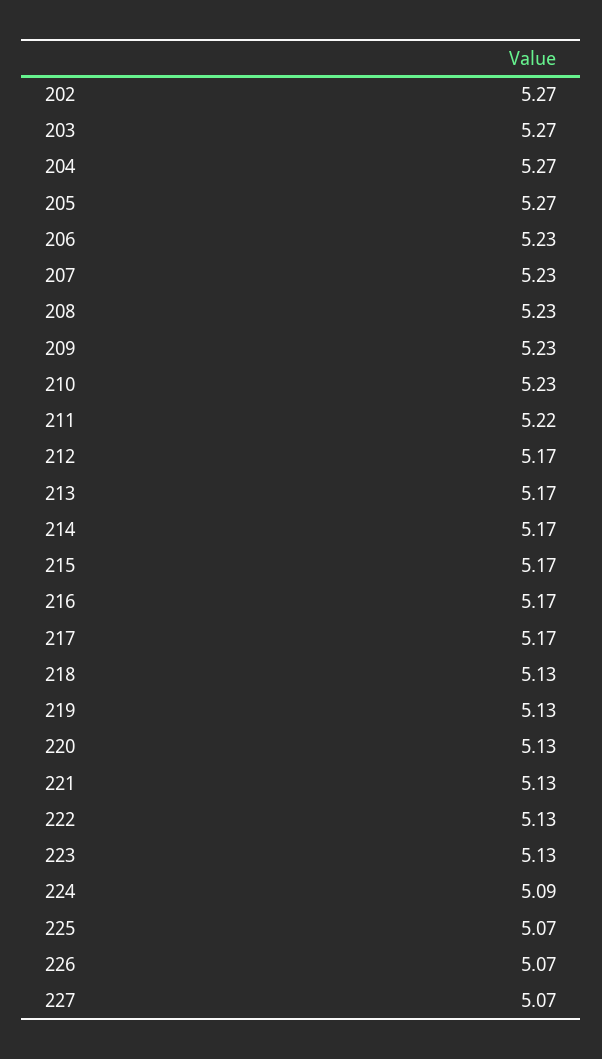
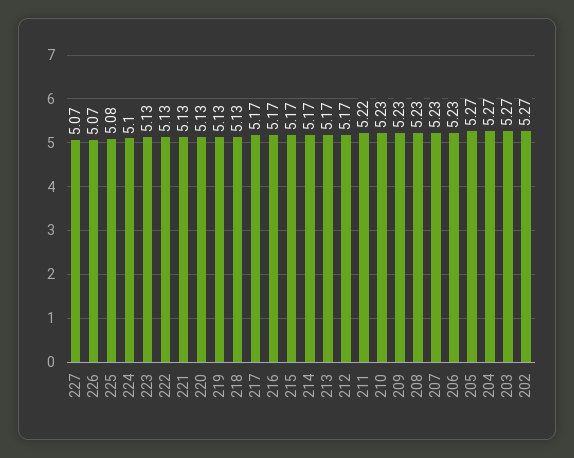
224: 5.09 -> 5.1
225: 5.07 -> 5.08

